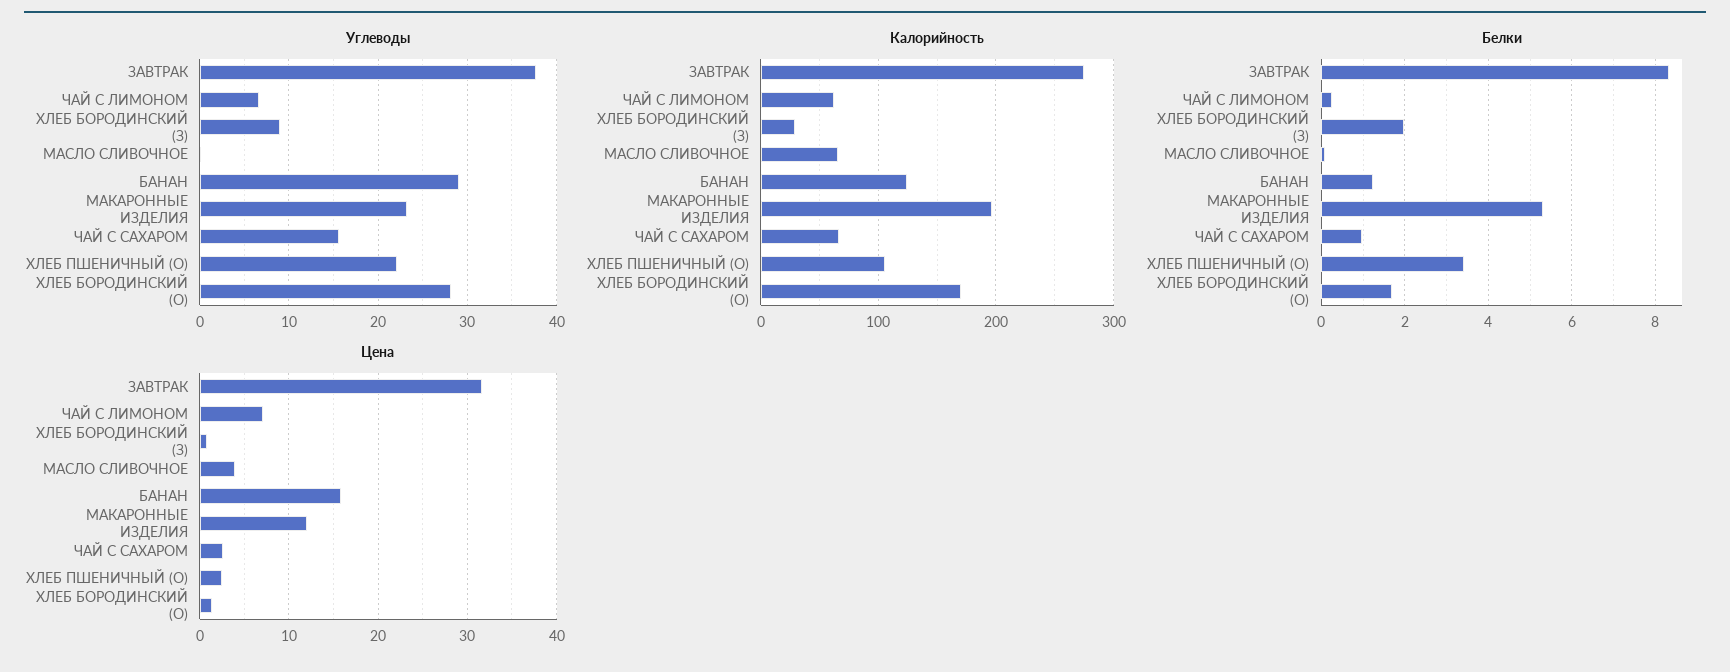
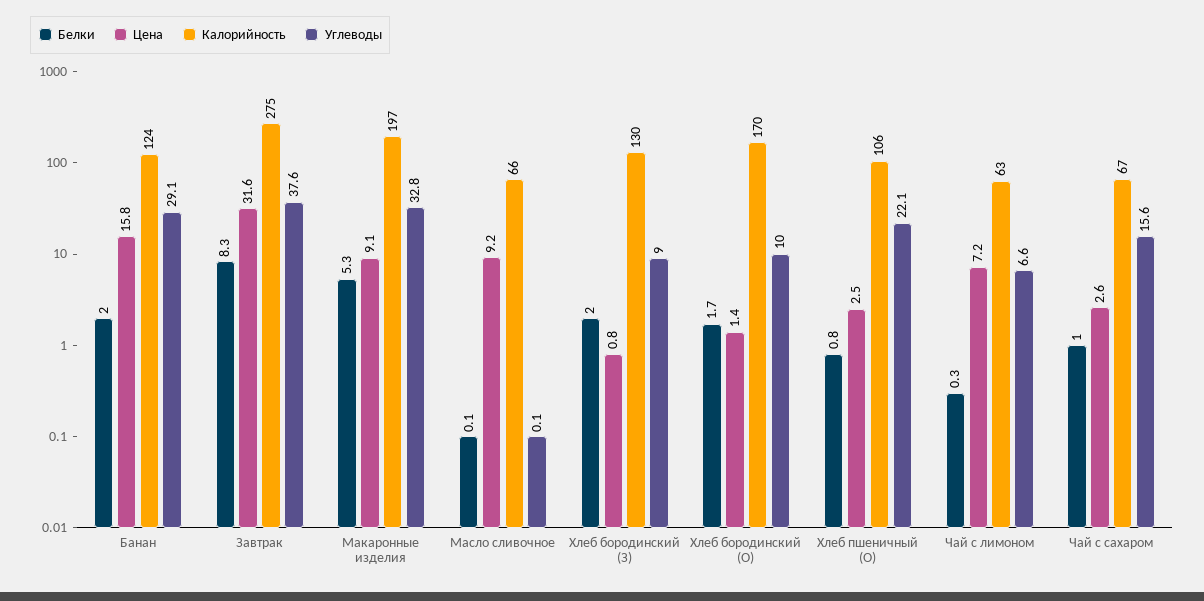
Углеводы, МАКАРОННЫЕ ИЗДЕЛИЯ: 23 -> 32.8
Углеводы, ХЛЕБ БОРОДИНСКИЙ (О): 28 -> 10
Калорийность, ХЛЕБ БОРОДИНСКИЙ (З): 30 -> 130
Белки, БАНАН: 1.2 -> 2
Белки, ХЛЕБ ПШЕНИЧНЫЙ (О): 3.4 -> 0.8
Цена, МАСЛО СЛИВОЧНОЕ: 4 -> 9.2
Цена, МАКАРОННЫЕ ИЗДЕЛИЯ: 12 -> 9.1

